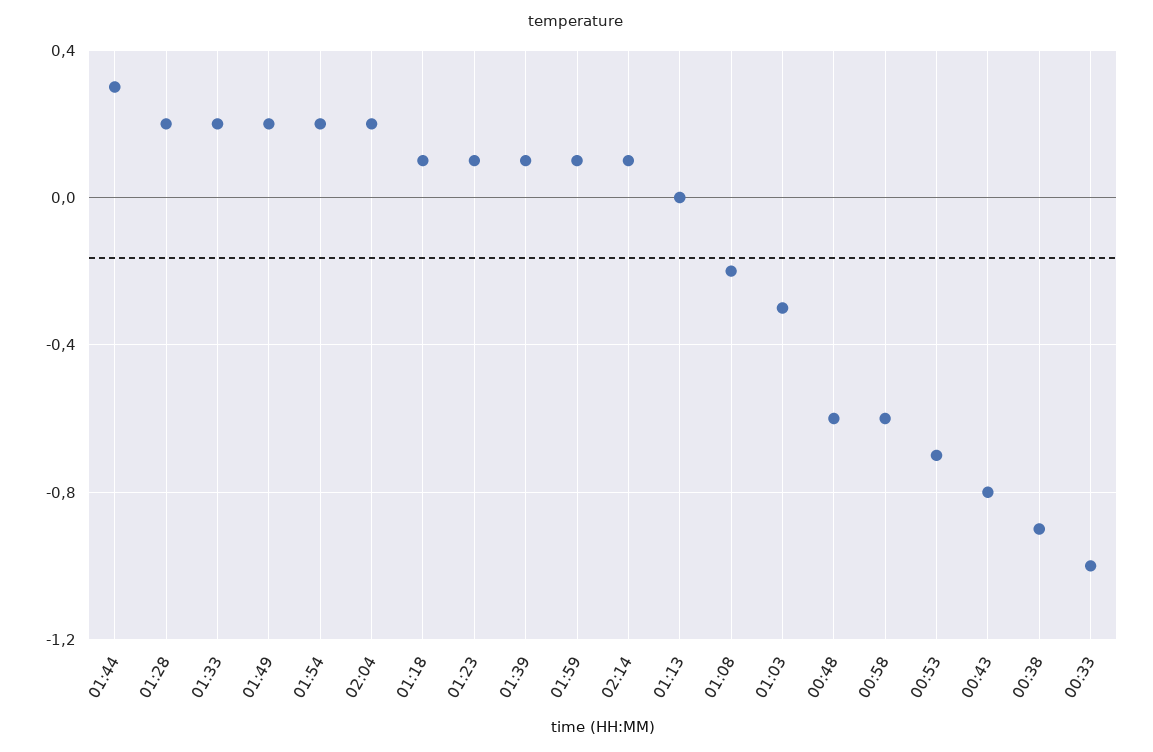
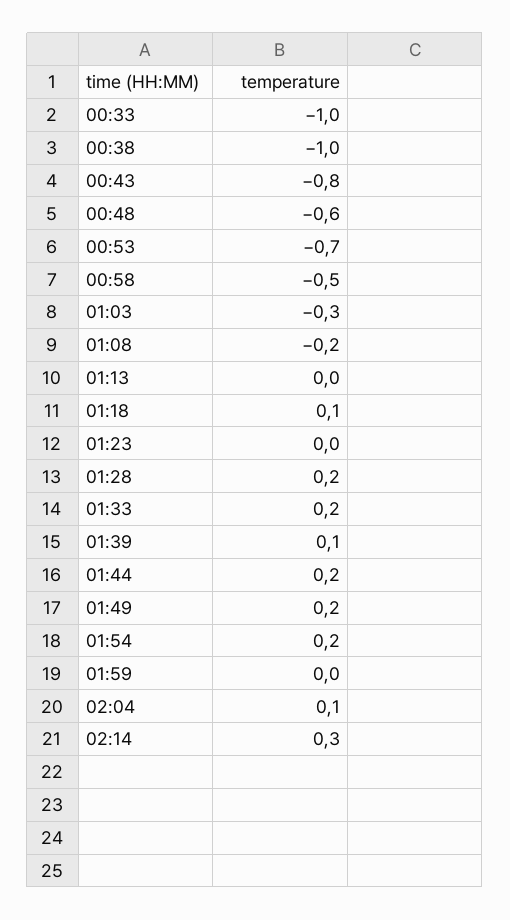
01:44: 0.3 -> 0.2
02:04: 0.2 -> 0.1
01:23: 0.1 -> 0
01:59: 0.1 -> 0
02:14: 0.1 -> 0.3
00:58: -0.6 -> -0.5
00:38: -0.9 -> -1

